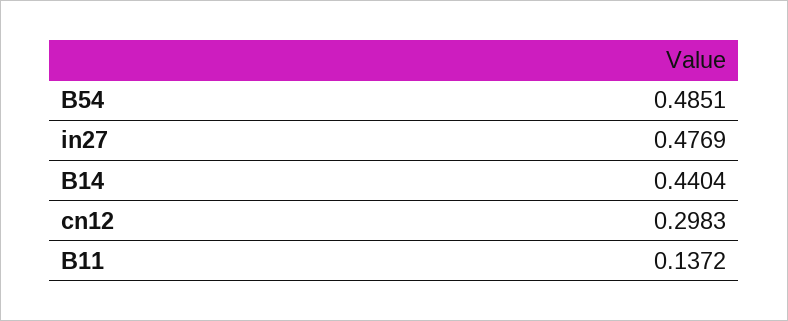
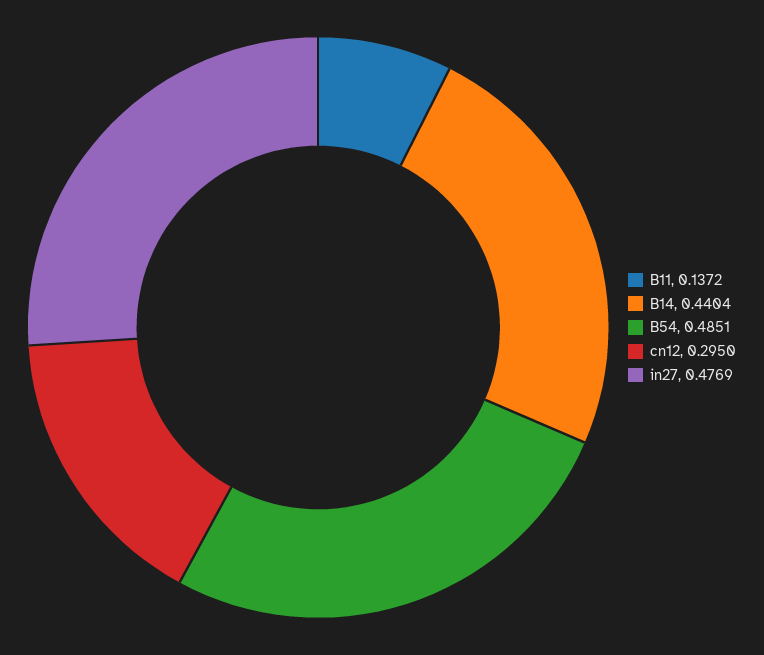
cn12: 0.2983 -> 0.295

